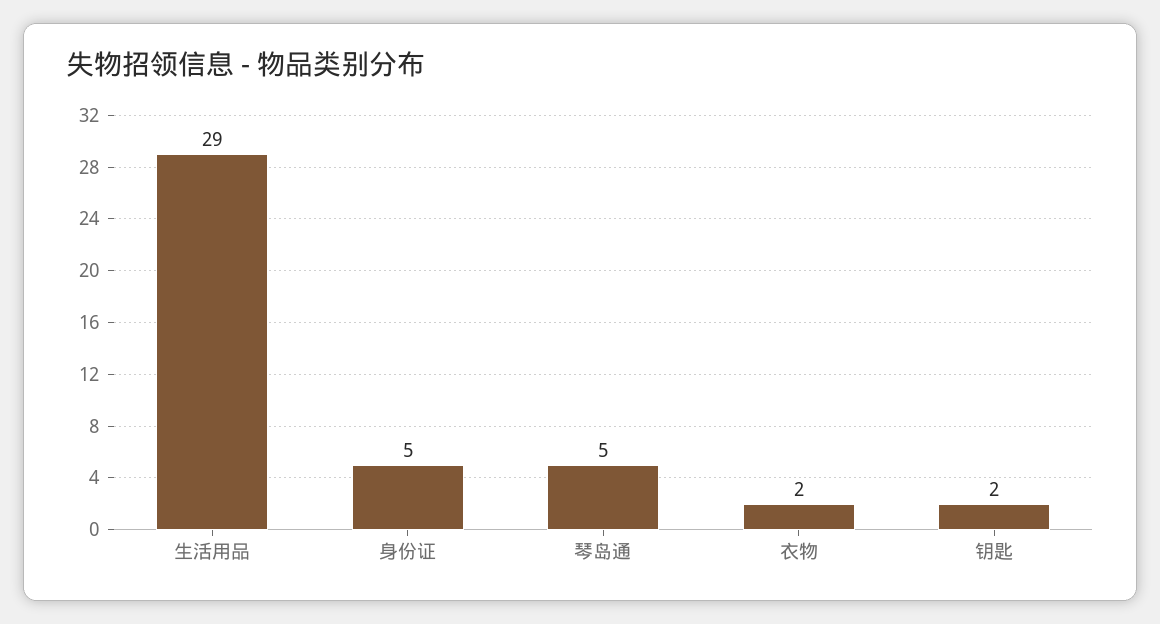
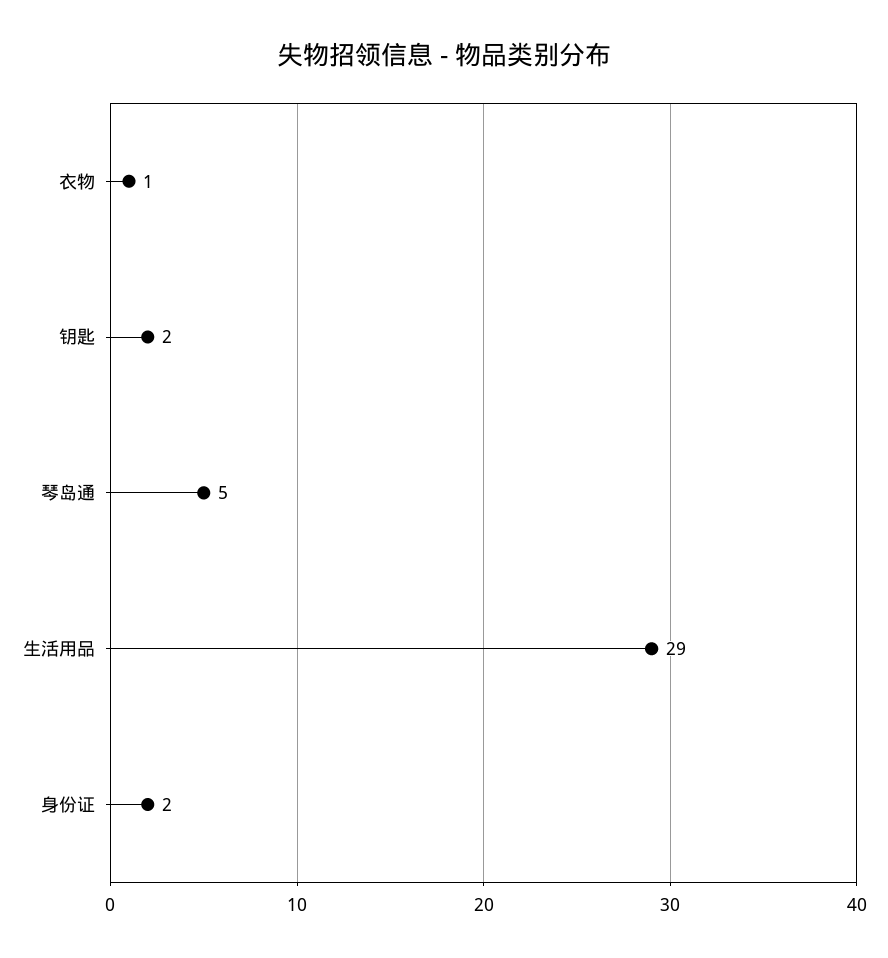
身份证: 5 -> 2
衣物: 2 -> 1

